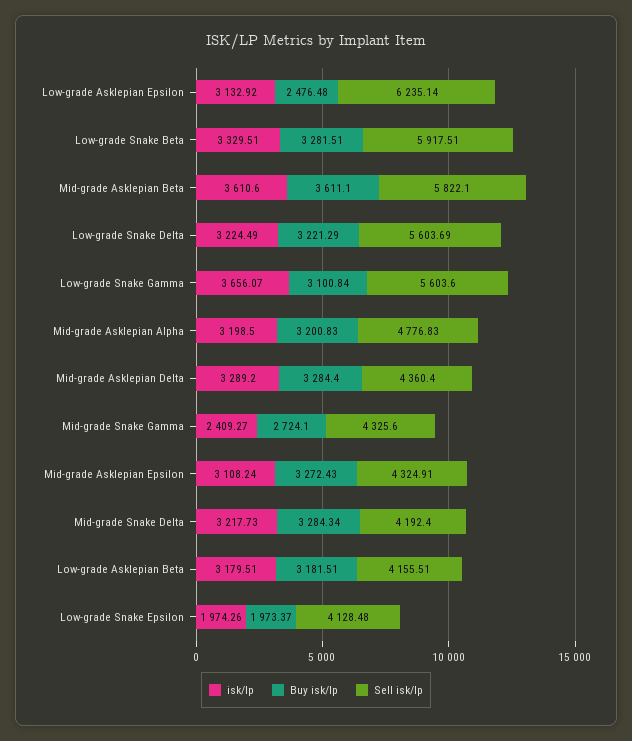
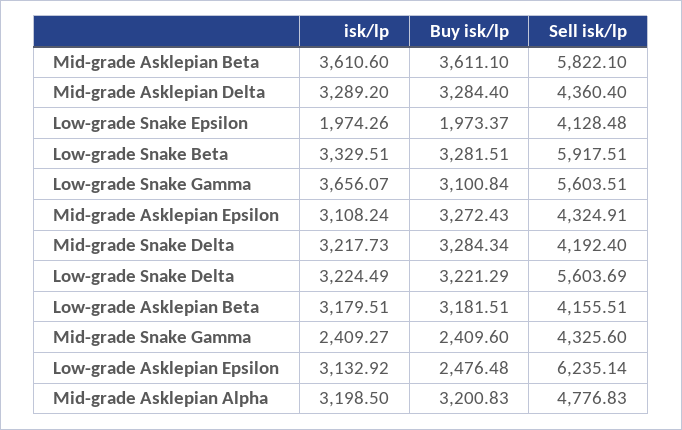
Sell isk/lp, Low-grade Snake Gamma: 5603.6 -> 5603.51
Buy isk/lp, Mid-grade Snake Gamma: 2724.1 -> 2409.6

